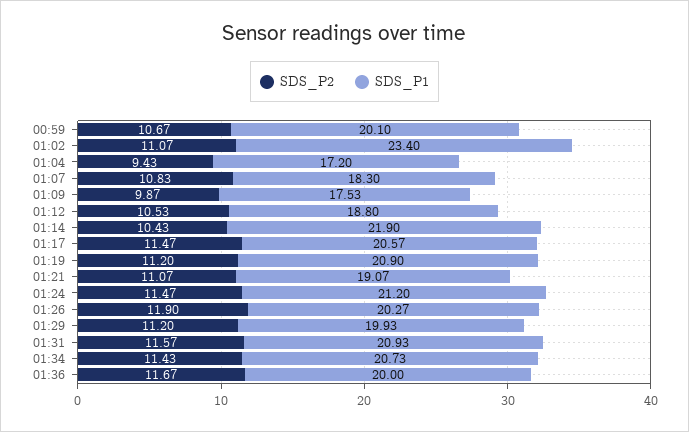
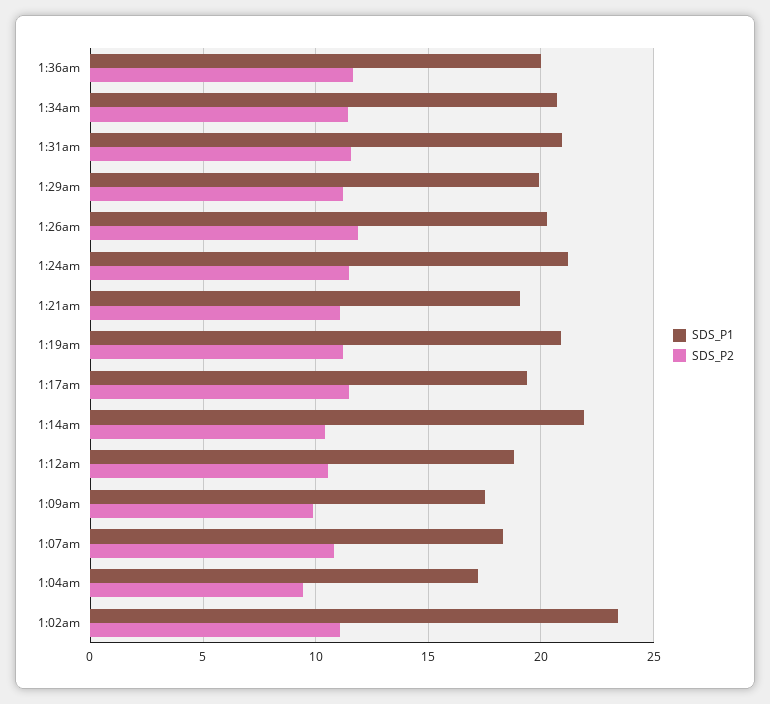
SDS_P2, 00:59: 10.67 -> none
SDS_P1, 00:59: 20.1 -> none
SDS_P1, 01:17: 20.57 -> 19.5

